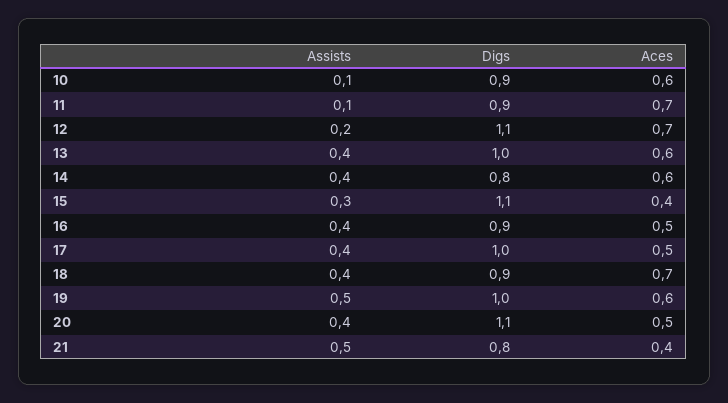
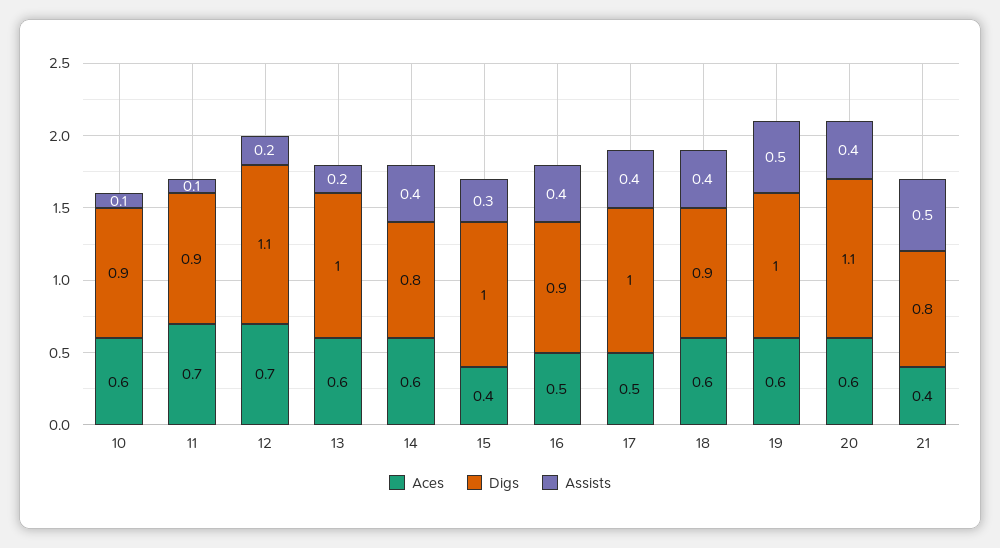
Assists, 13: 0.4 -> 0.2
Digs, 15: 1.1 -> 1
Aces, 18: 0.7 -> 0.6
Aces, 20: 0.5 -> 0.6

